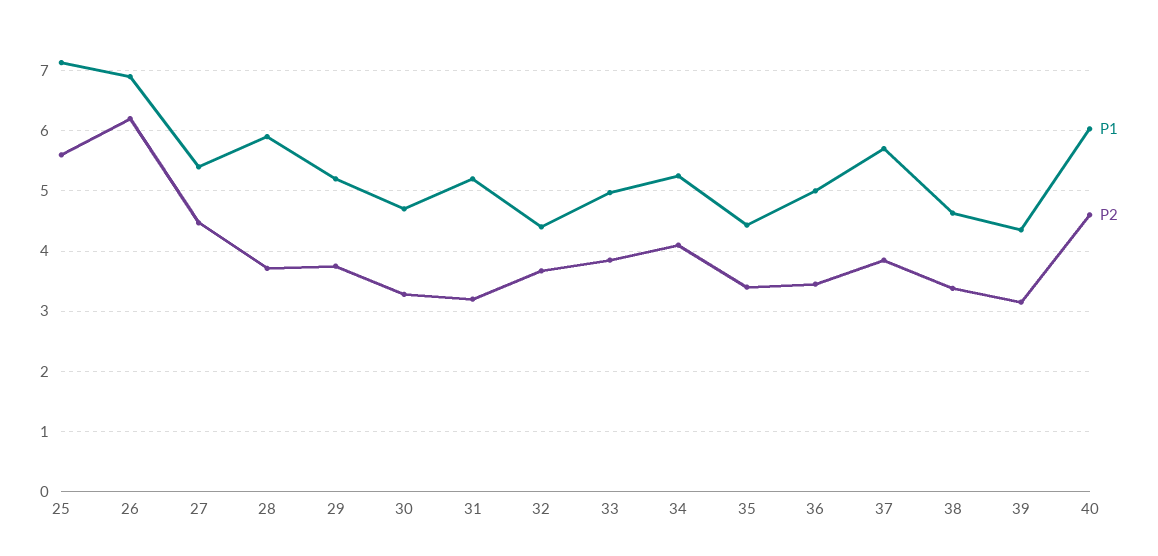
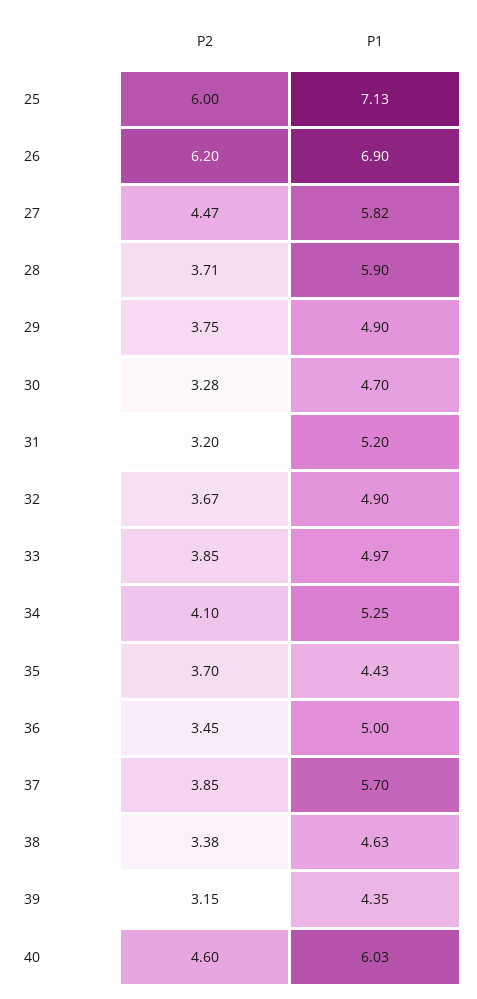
P2, 25: 5.6 -> 6
P1, 27: 5.4 -> 5.82
P1, 29: 5.2 -> 4.9
P1, 32: 4.4 -> 4.9
P2, 35: 3.4 -> 3.7

